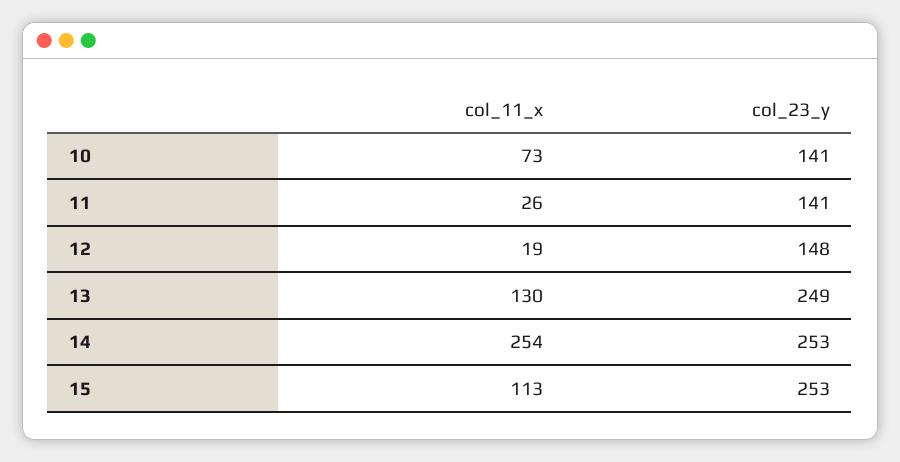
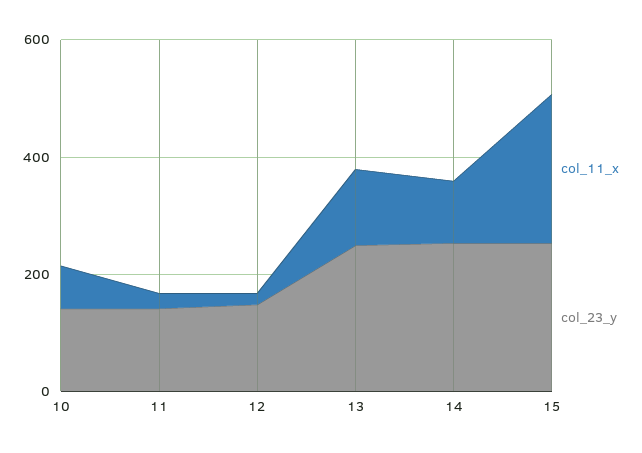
col_11_x, 14: 254 -> 100
col_11_x, 15: 113 -> 250

